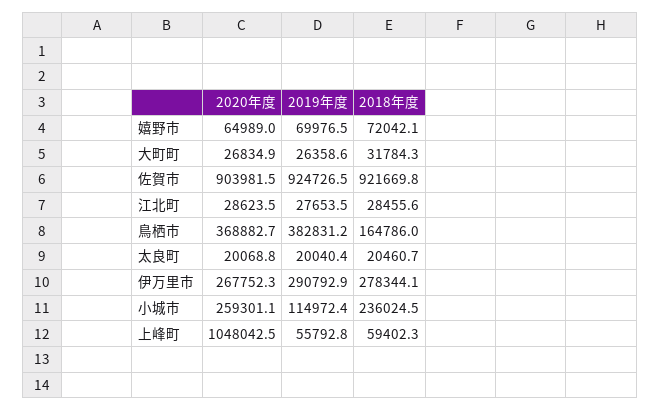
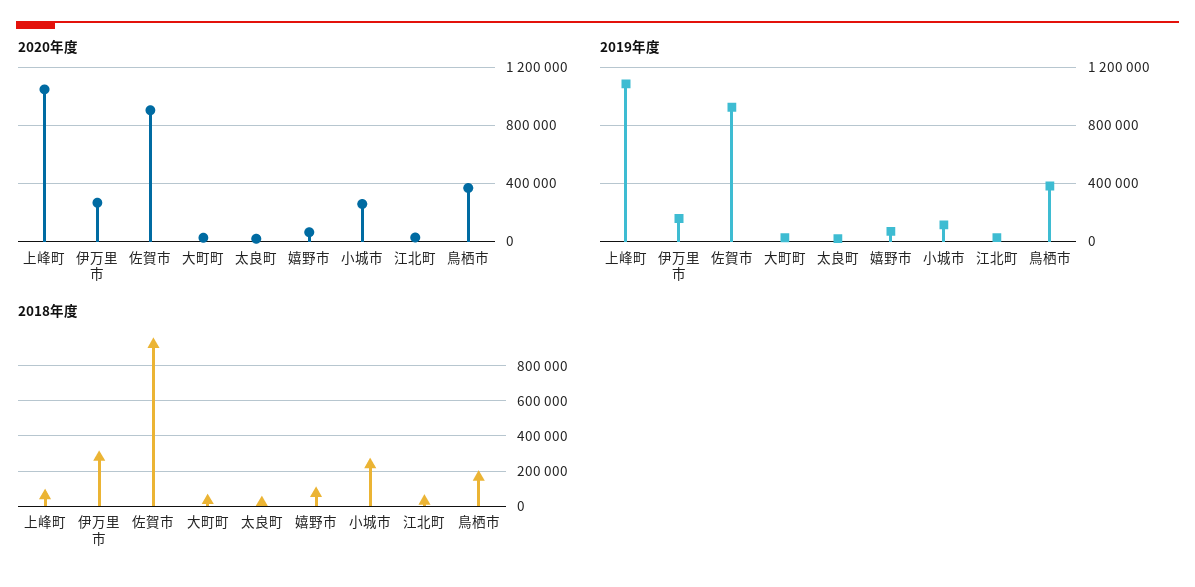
2019年度, 伊万里市: 290792.9 -> 150000
2019年度, 上峰町: 55792.8 -> 1100000

